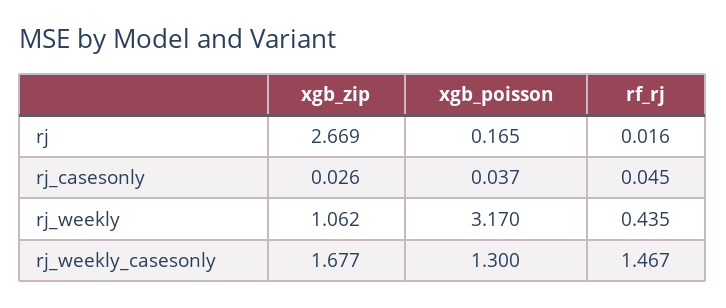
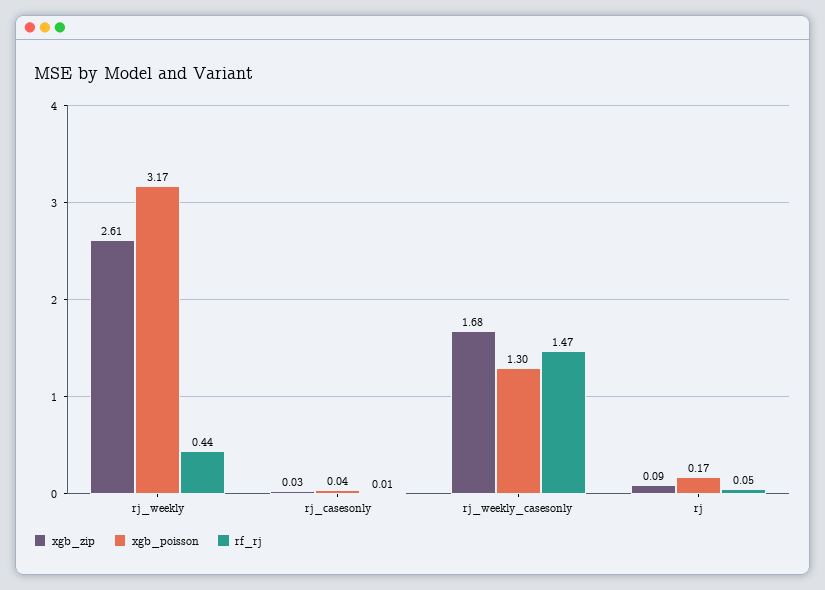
xgb_zip, rj: 2.669 -> 0.09
rf_rj, rj: 0.016 -> 0.05
rf_rj, rj_casesonly: 0.045 -> 0.01
xgb_zip, rj_weekly: 1.062 -> 2.61

